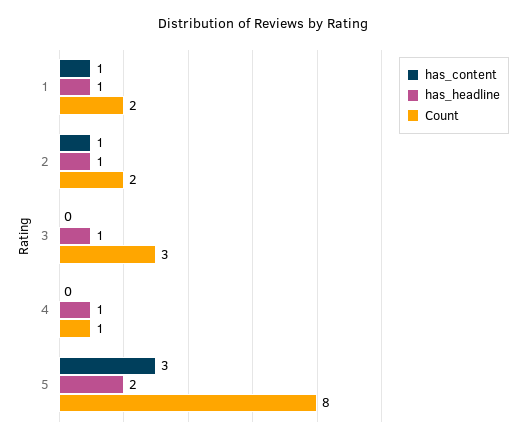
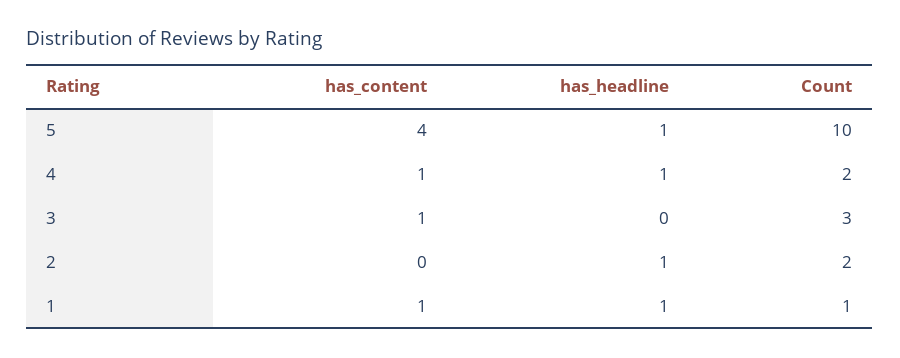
Count, 1: 2 -> 1
has_content, 2: 1 -> 0
has_content, 3: 0 -> 1
has_headline, 3: 1 -> 0
has_content, 4: 0 -> 1
Count, 4: 1 -> 2
has_content, 5: 3 -> 4
has_headline, 5: 2 -> 1
Count, 5: 8 -> 10

